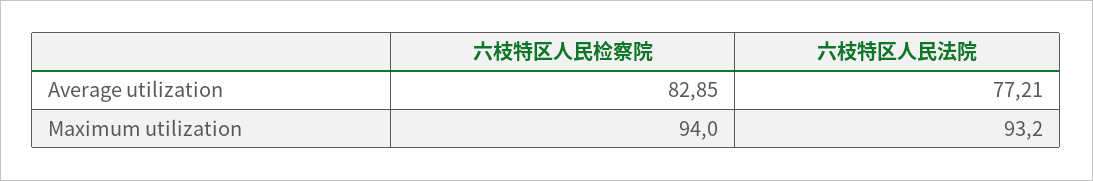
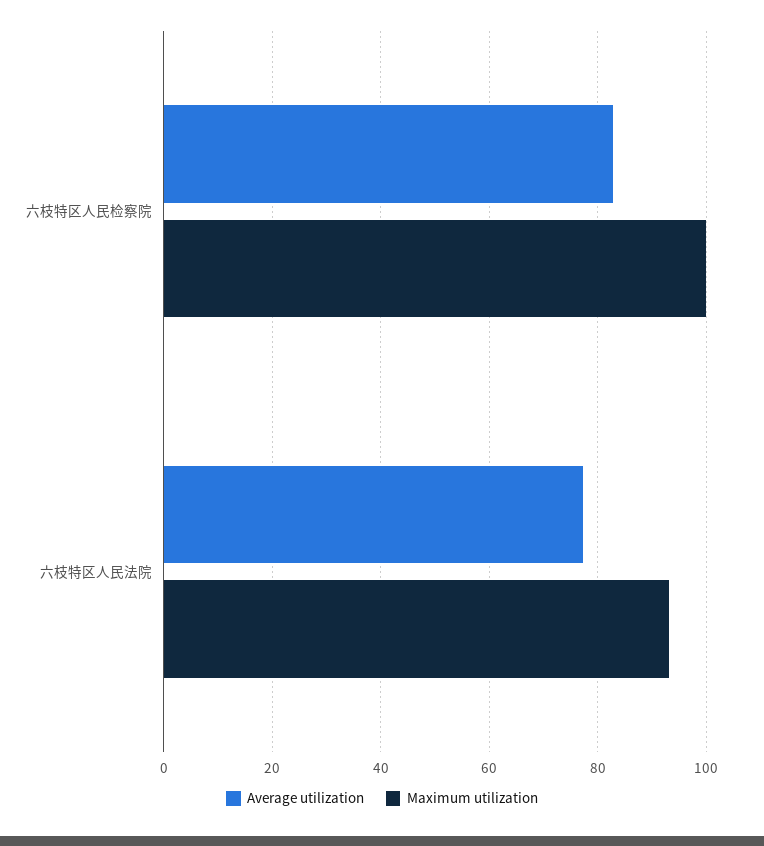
Maximum utilization, 六枝特区人民检察院: 94 -> 100

